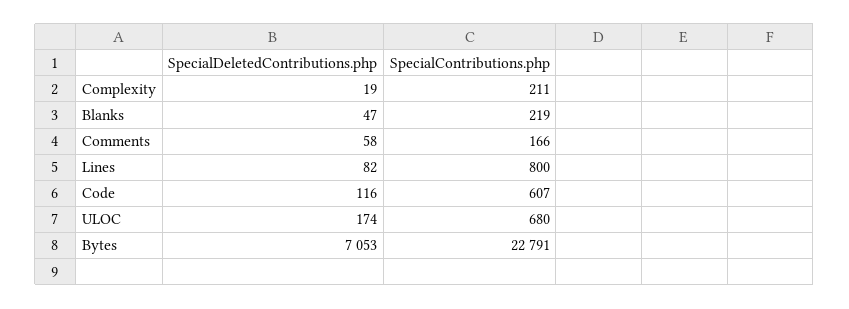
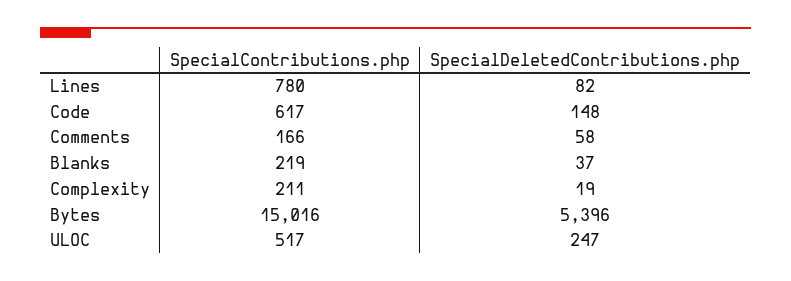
SpecialDeletedContributions.php, Blanks: 47 -> 37
SpecialContributions.php, Lines: 800 -> 780
SpecialDeletedContributions.php, Code: 116 -> 148
SpecialContributions.php, Code: 607 -> 617
SpecialDeletedContributions.php, ULOC: 174 -> 247
SpecialContributions.php, ULOC: 680 -> 517
SpecialDeletedContributions.php, Bytes: 7053 -> 5396
SpecialContributions.php, Bytes: 22791 -> 15016

